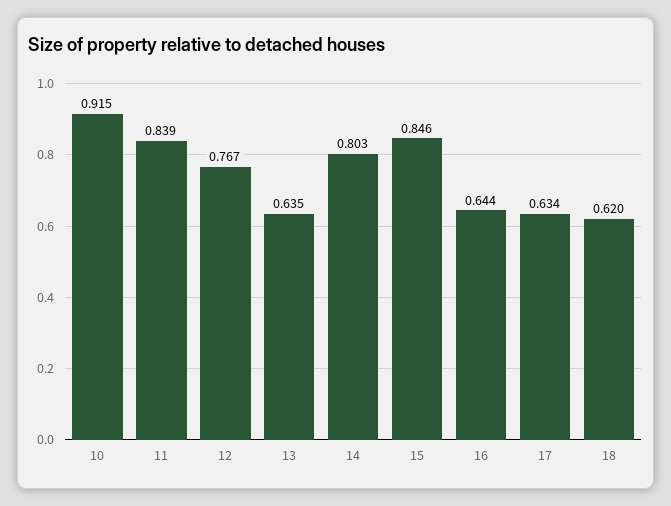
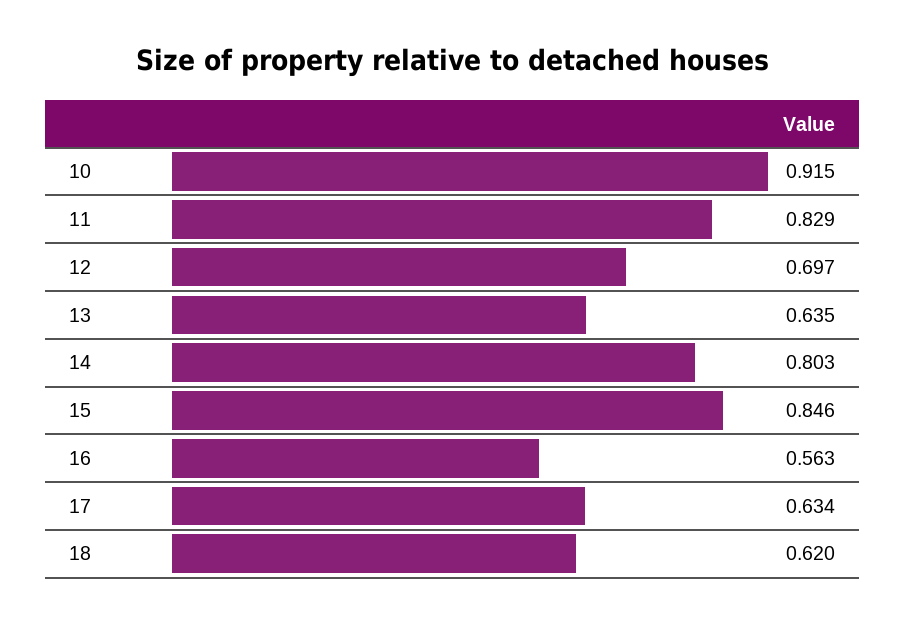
11: 0.839 -> 0.829
12: 0.767 -> 0.697
16: 0.644 -> 0.563

